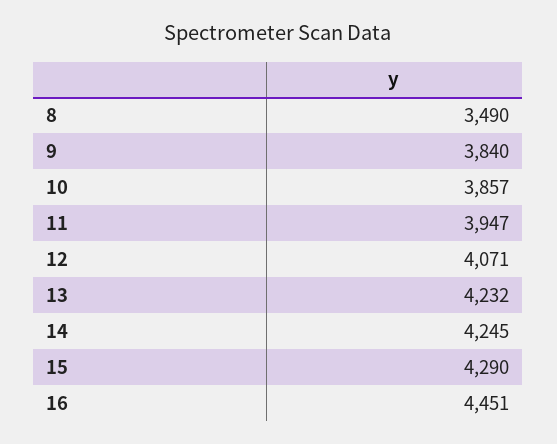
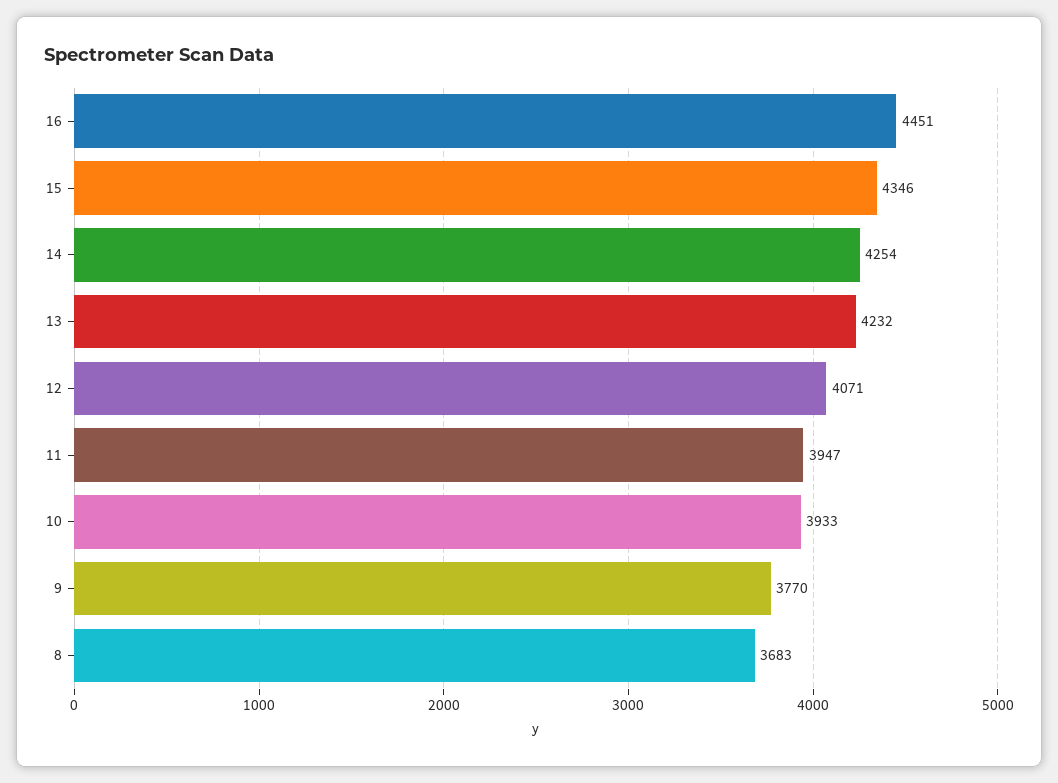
8: 3490 -> 3683
9: 3840 -> 3770
10: 3857 -> 3933
14: 4245 -> 4254
15: 4290 -> 4346

